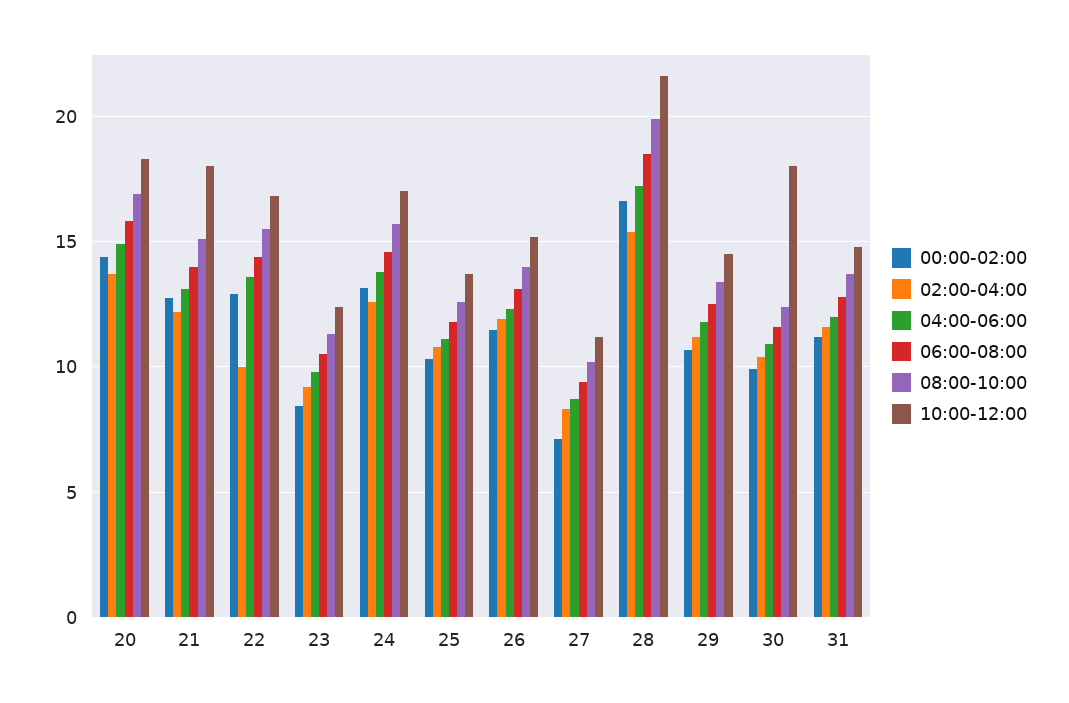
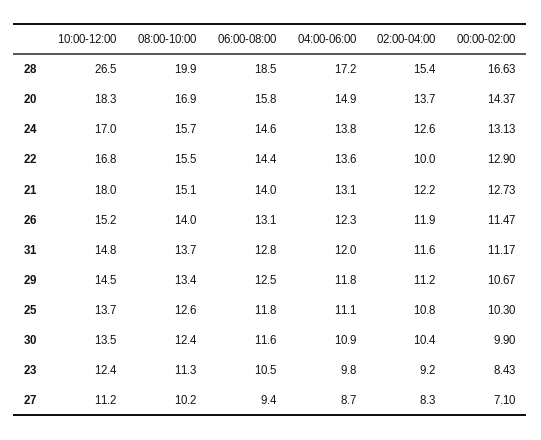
10:00-12:00, 28: 21.5 -> 26.5
10:00-12:00, 30: 18 -> 13.5

